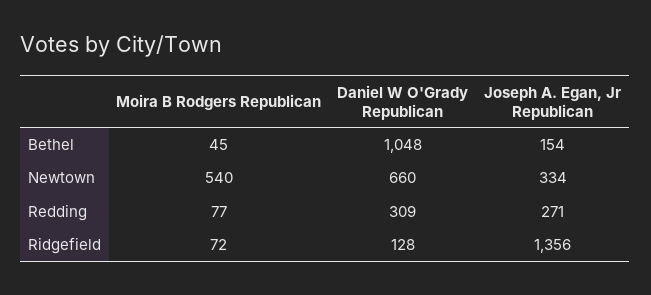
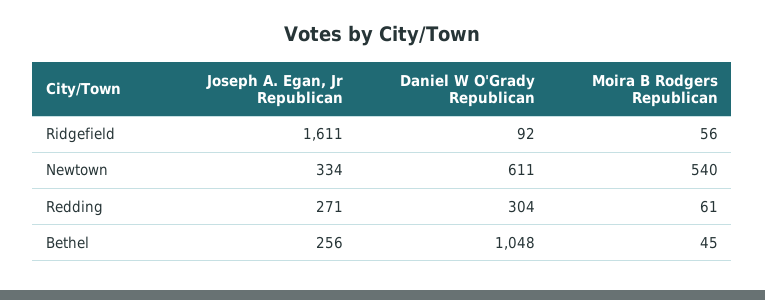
Joseph A. Egan, Jr Republican, Bethel: 154 -> 256
Daniel W O'Grady Republican, Newtown: 660 -> 611
Moira B Rodgers Republican, Redding: 77 -> 61
Daniel W O'Grady Republican, Redding: 309 -> 304
Moira B Rodgers Republican, Ridgefield: 72 -> 56
Daniel W O'Grady Republican, Ridgefield: 128 -> 92
Joseph A. Egan, Jr Republican, Ridgefield: 1356 -> 1611

